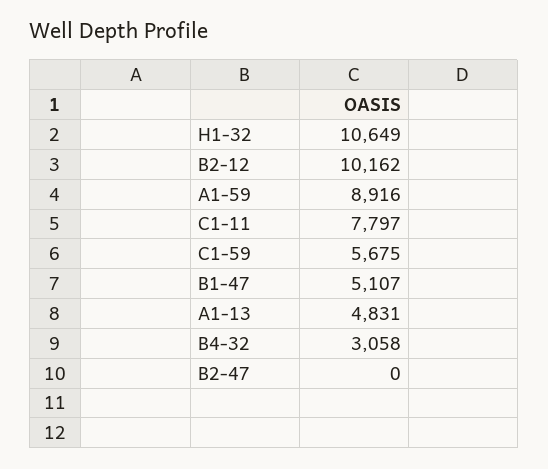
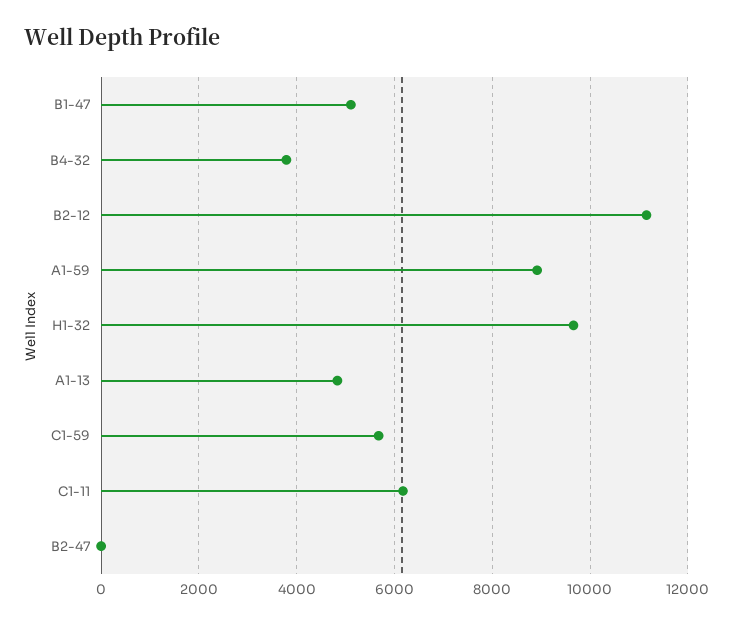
H1-32: 10649 -> 9600
B2-12: 10162 -> 11200
C1-11: 7797 -> 6200
B4-32: 3058 -> 3800

